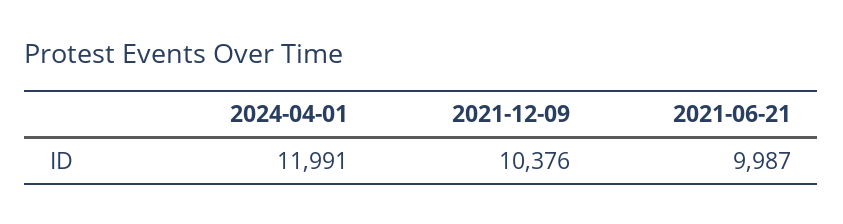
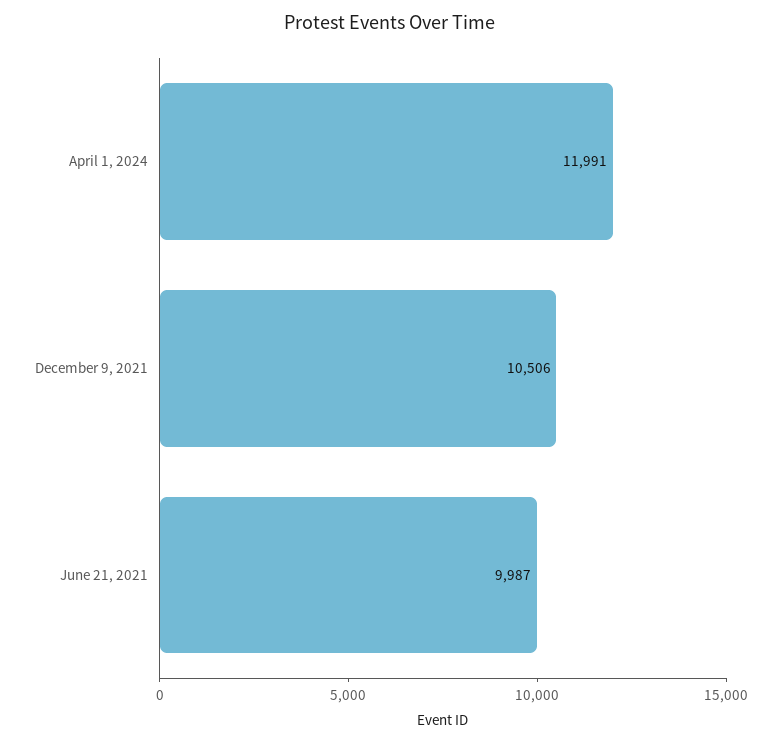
2021-12-09: 10376 -> 10506

